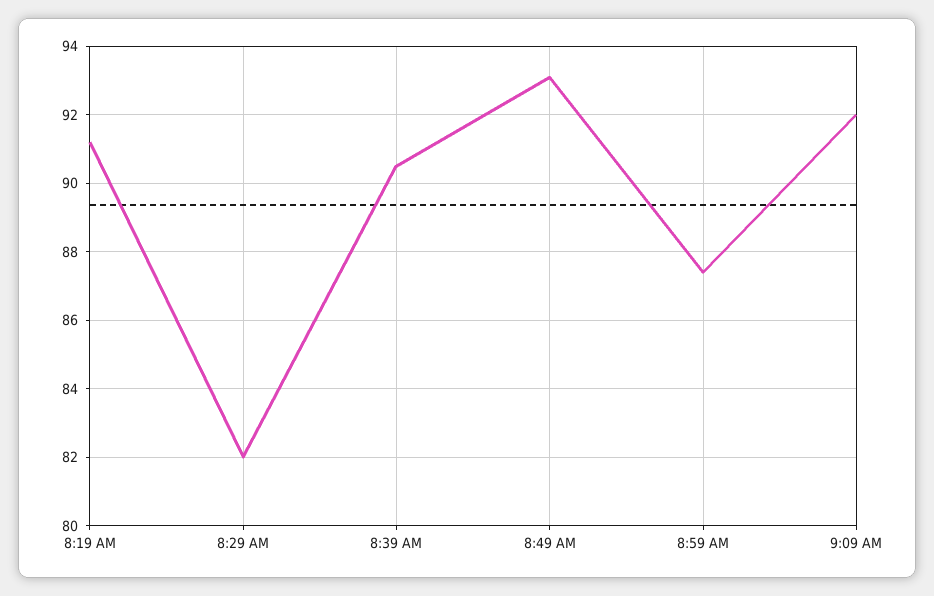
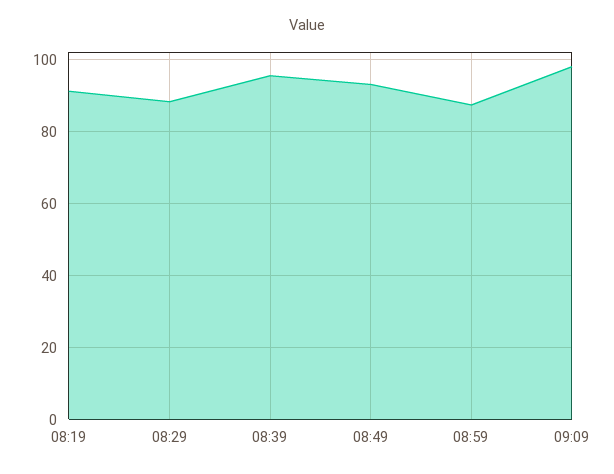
8:29 AM: 82 -> 88
8:39 AM: 90.5 -> 96
9:09 AM: 92 -> 98

